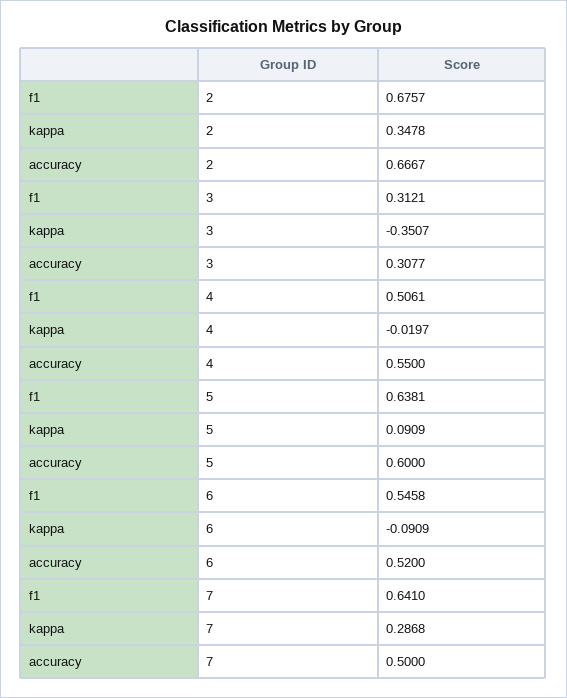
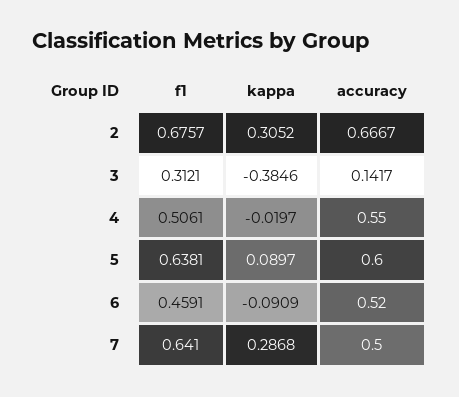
kappa, 2: 0.3478 -> 0.3052
kappa, 3: -0.3507 -> -0.3846
accuracy, 3: 0.3077 -> 0.1417
kappa, 5: 0.0909 -> 0.0897
f1, 6: 0.5458 -> 0.4591

